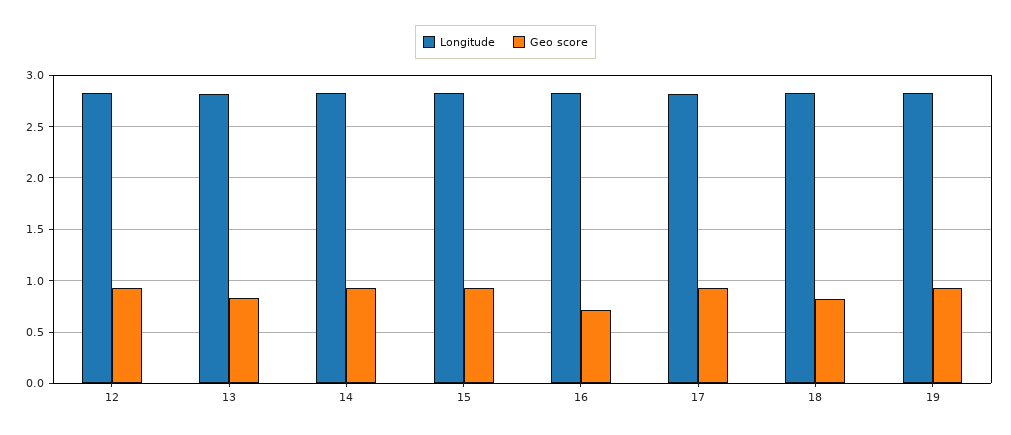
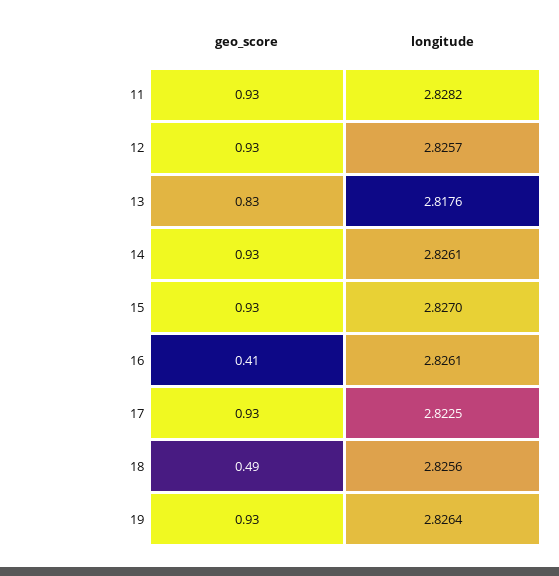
Geo score, 16: 0.7 -> 0.41
Geo score, 18: 0.8 -> 0.49
Geo score, 11: none -> 0.93
Longitude, 11: none -> 2.8282

